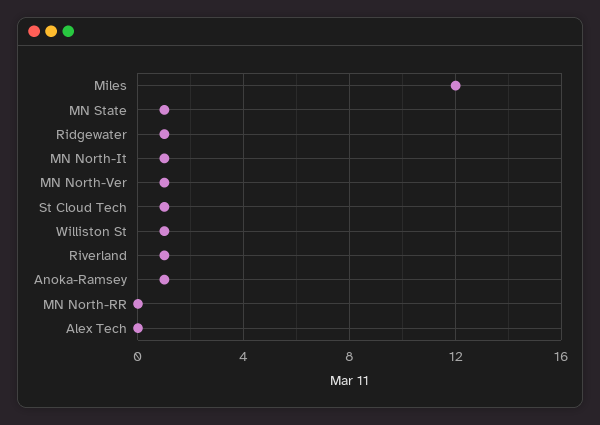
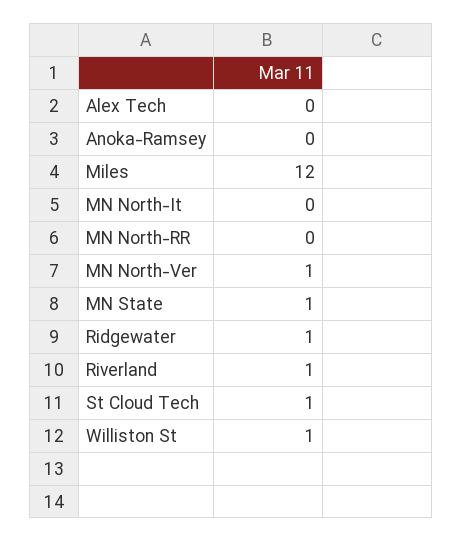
MN North-It: 1 -> 0
Anoka-Ramsey: 1 -> 0

